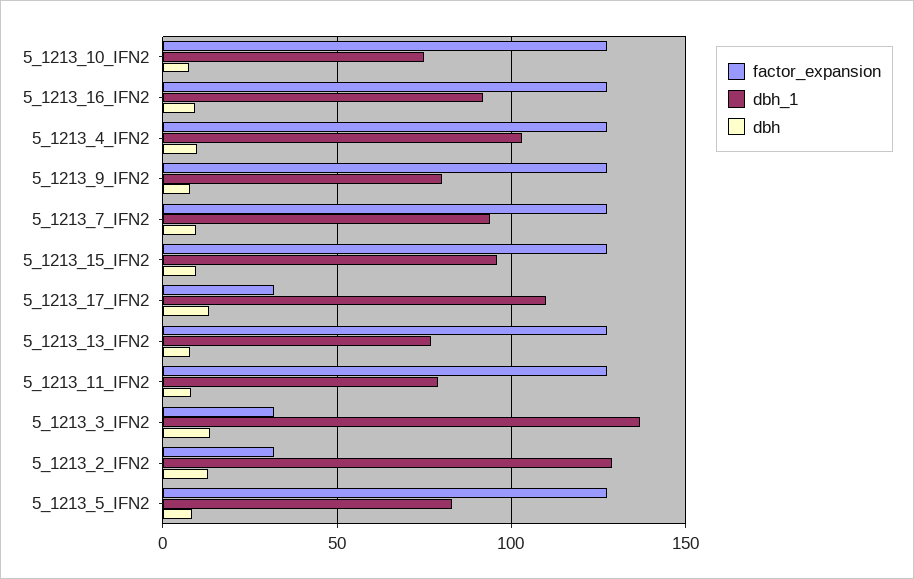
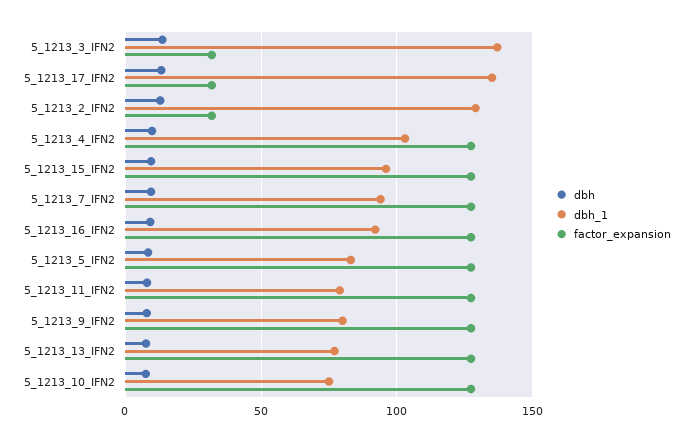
dbh_1, 5_1213_17_IFN2: 110 -> 135

